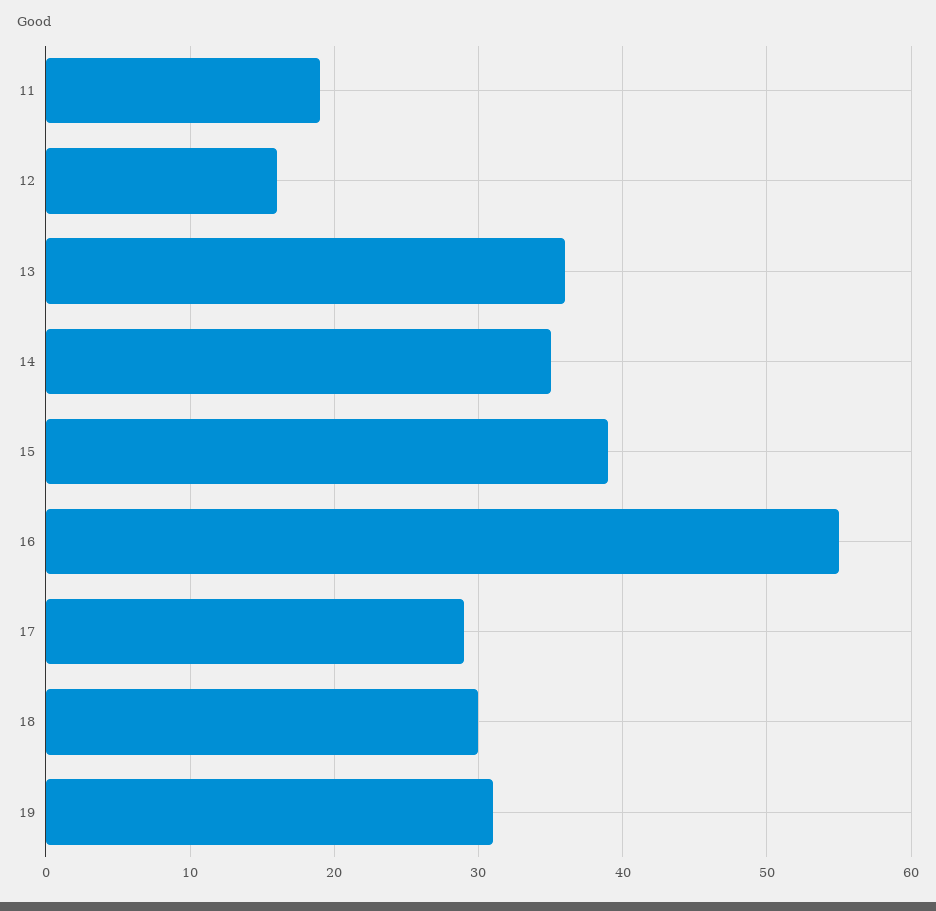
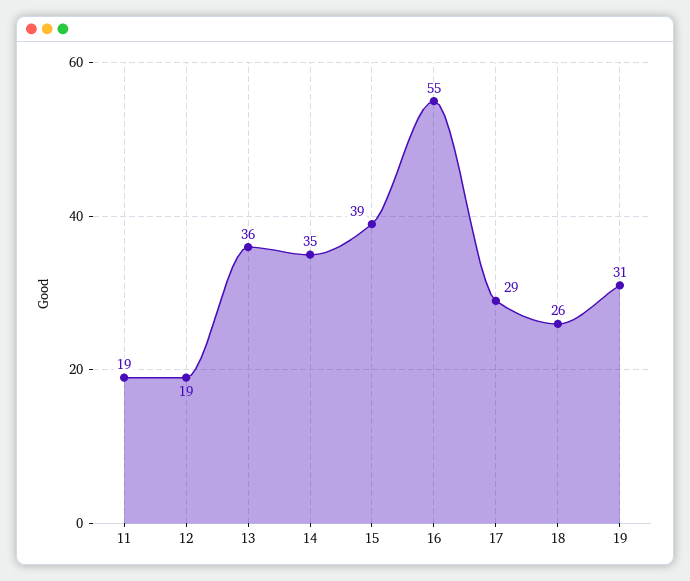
12: 16 -> 19
18: 30 -> 26

